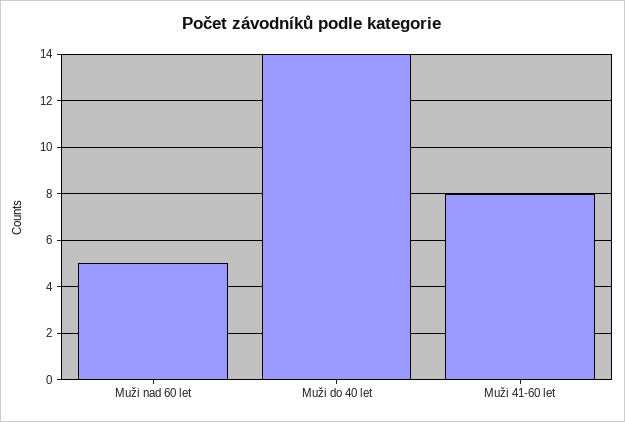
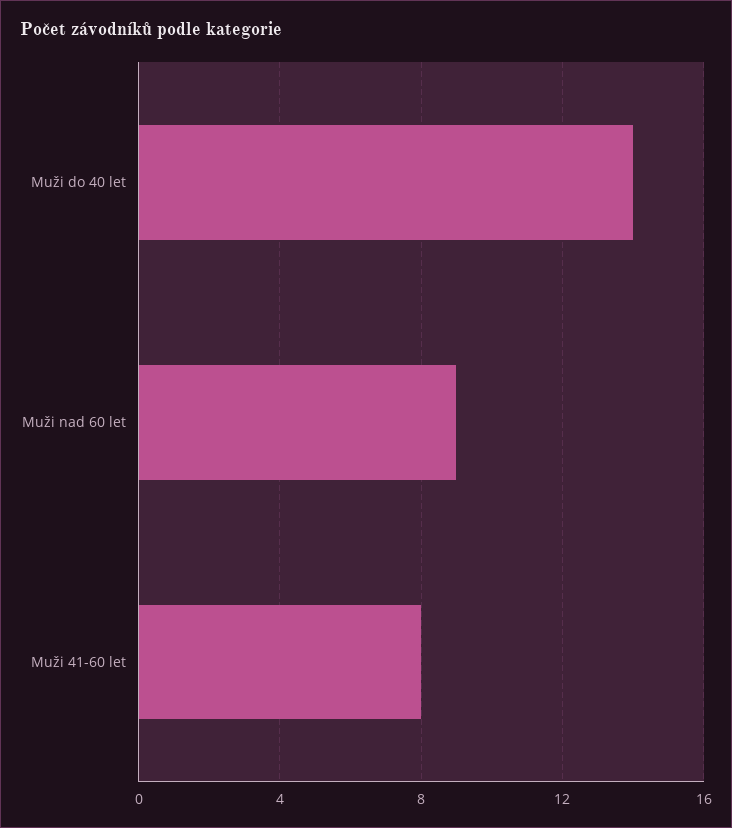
Muži nad 60 let: 5 -> 9

